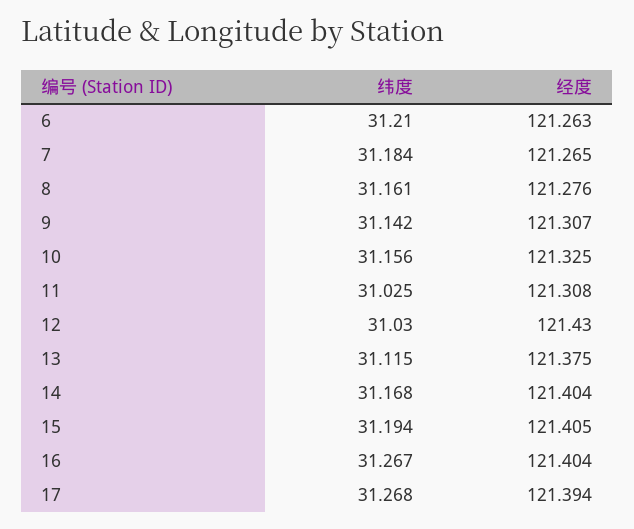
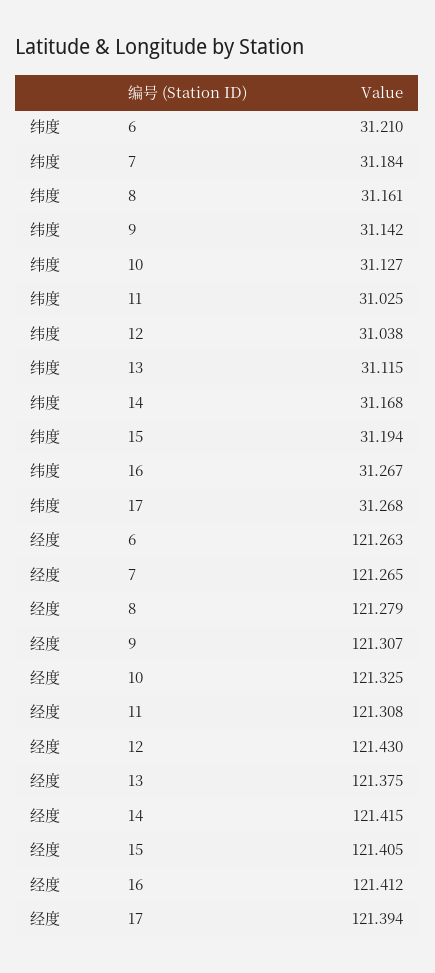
经度, 8: 121.276 -> 121.279
纬度, 10: 31.156 -> 31.127
纬度, 12: 31.03 -> 31.038
经度, 14: 121.404 -> 121.415
经度, 16: 121.404 -> 121.412

